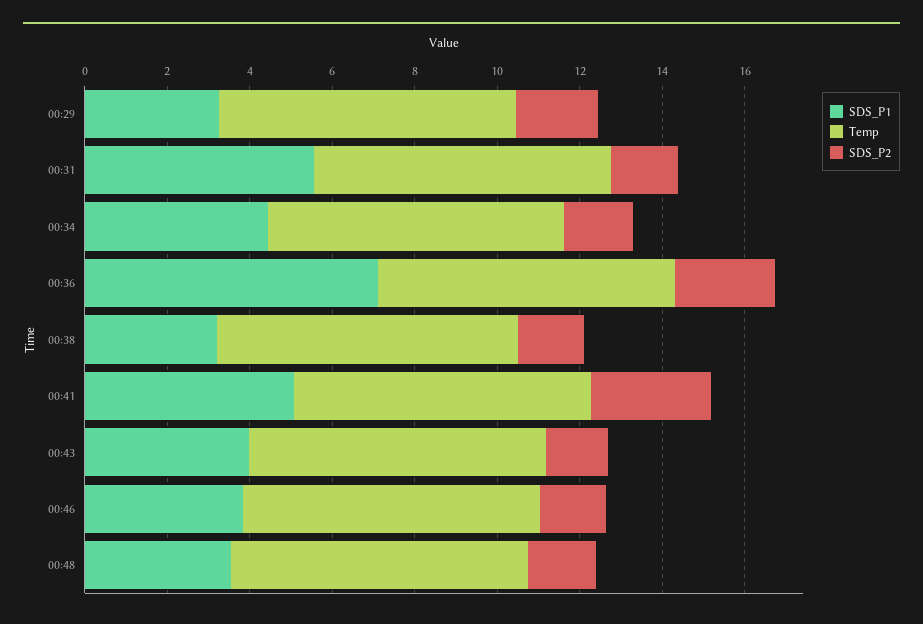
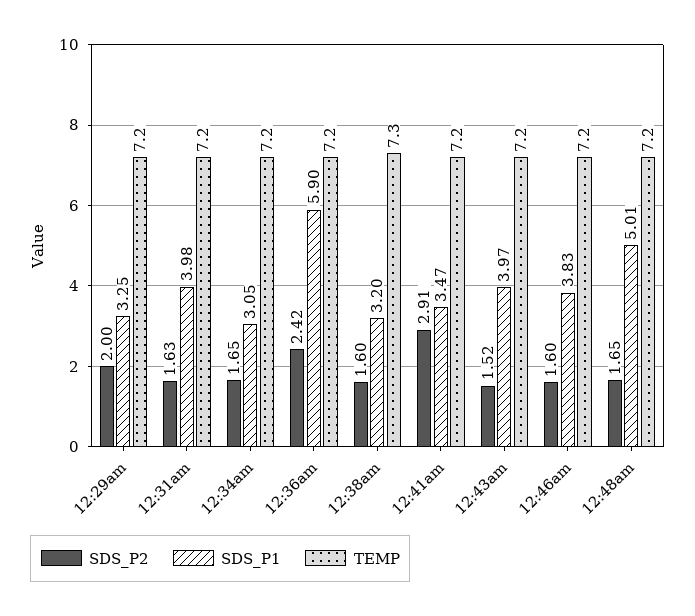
SDS_P1, 00:31: 5.5 -> 3.98
SDS_P1, 00:34: 4.5 -> 3.05
SDS_P1, 00:36: 7 -> 5.9
SDS_P1, 00:41: 5 -> 3.47
SDS_P1, 00:48: 3.5 -> 5.01

